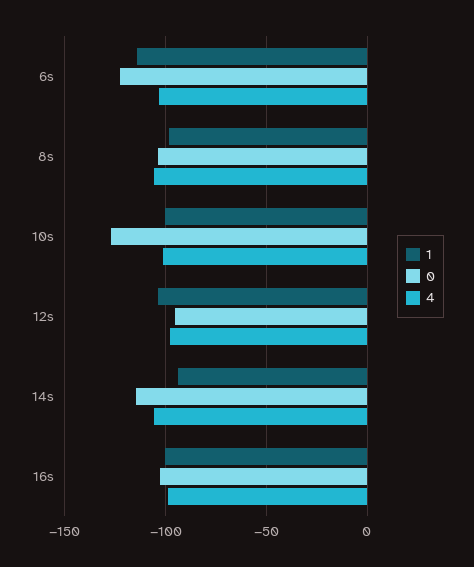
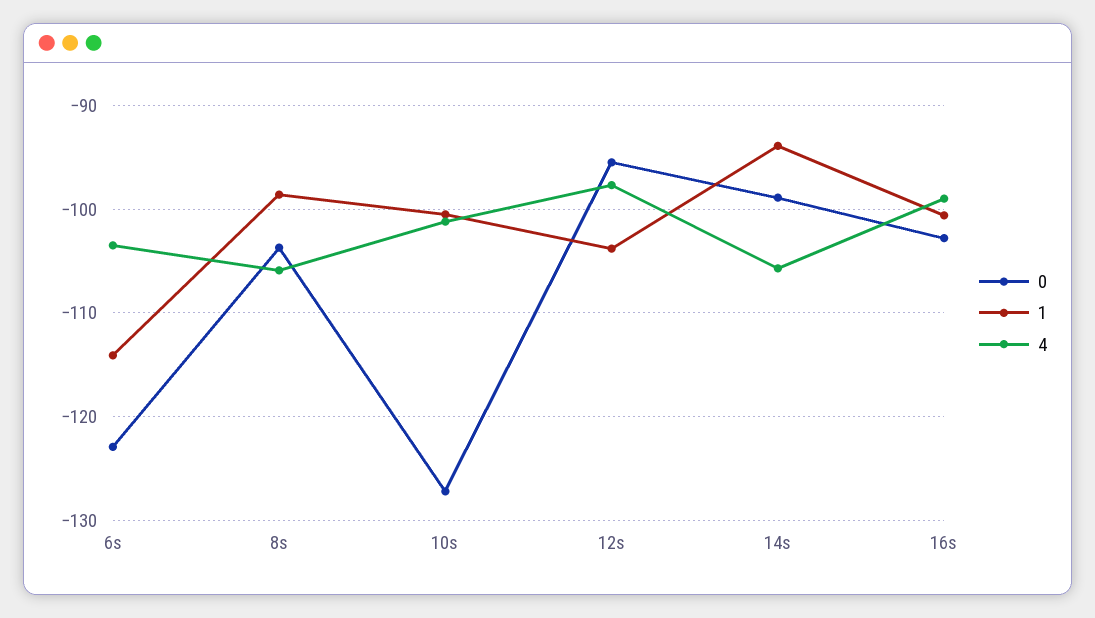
0, 14s: -115 -> -99

